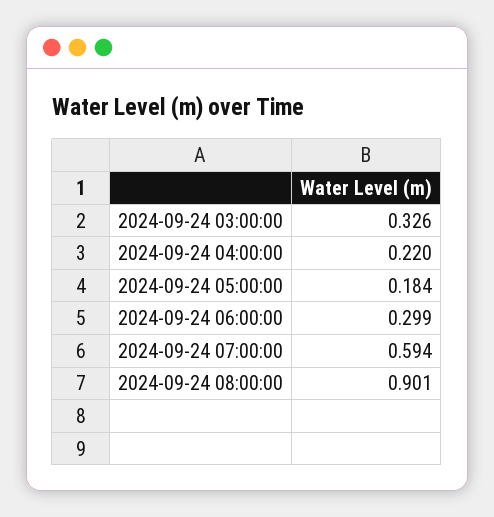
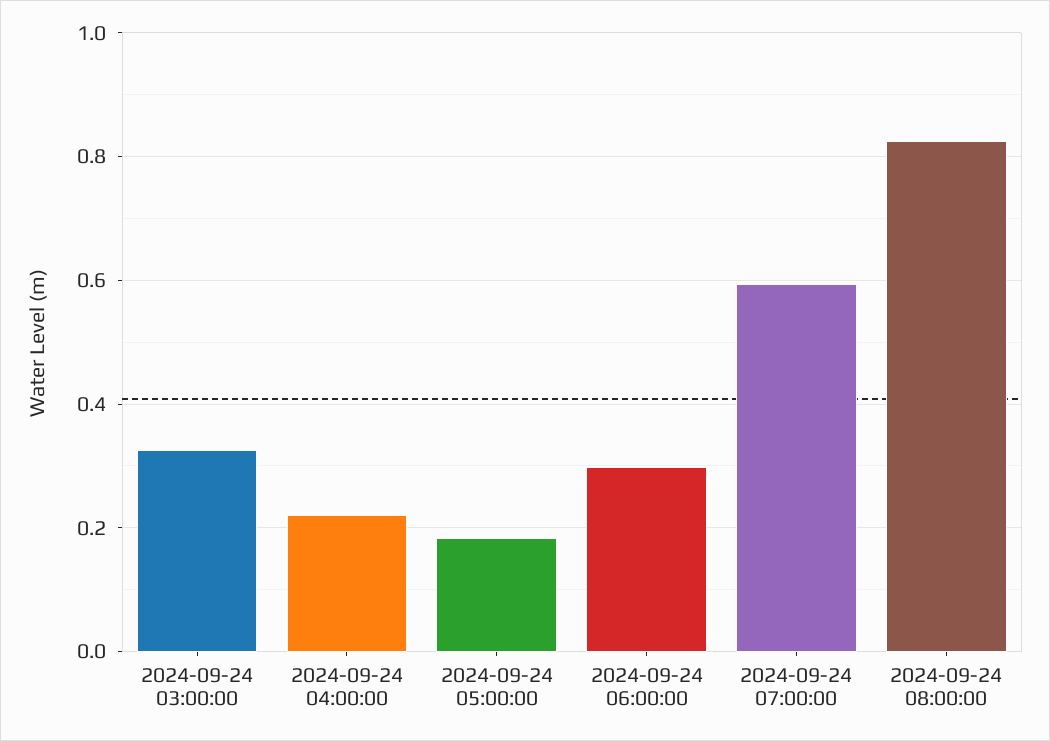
2024-09-24 08:00:00: 0.901 -> 0.82

